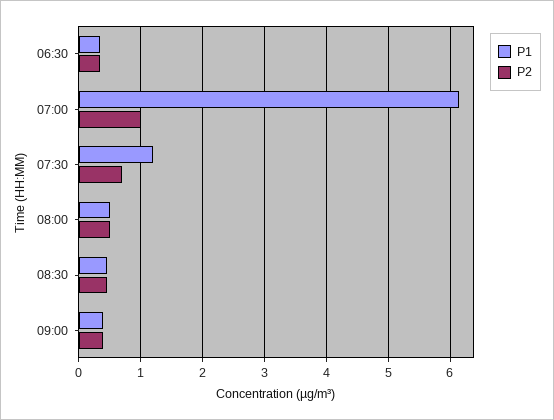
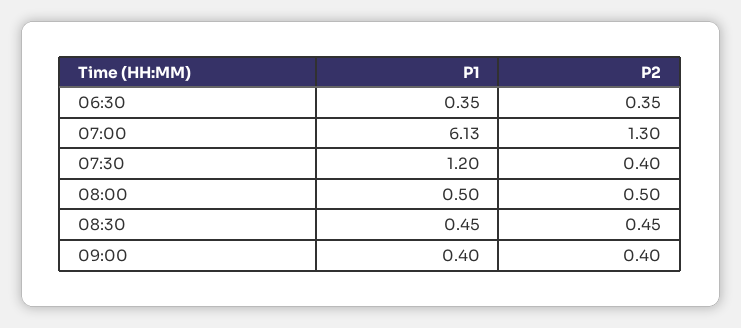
P2, 07:00: 1 -> 1.3
P2, 07:30: 0.7 -> 0.4

